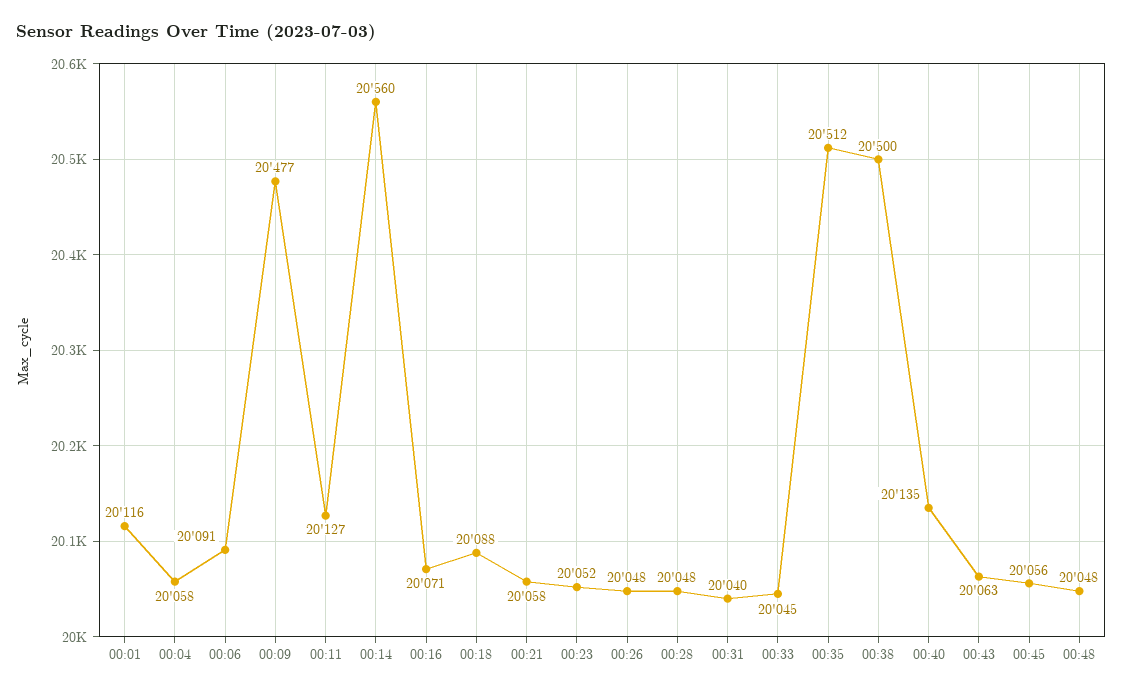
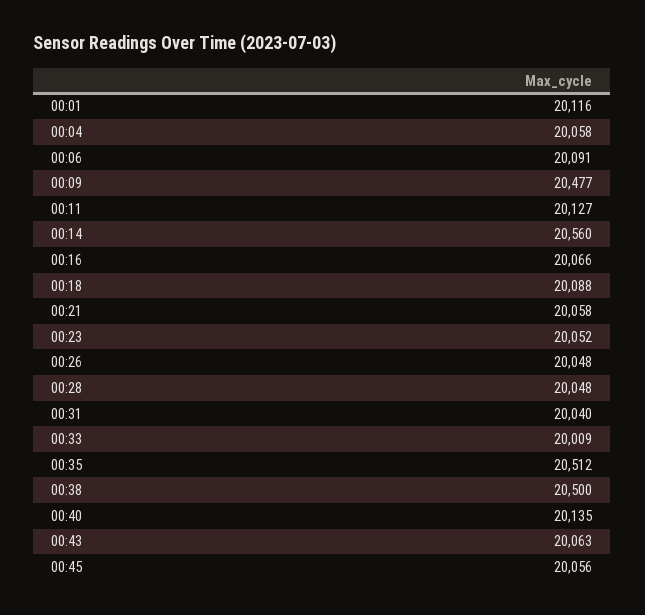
00:16: 20071 -> 20066
00:33: 20045 -> 20009
00:48: 20048 -> none

